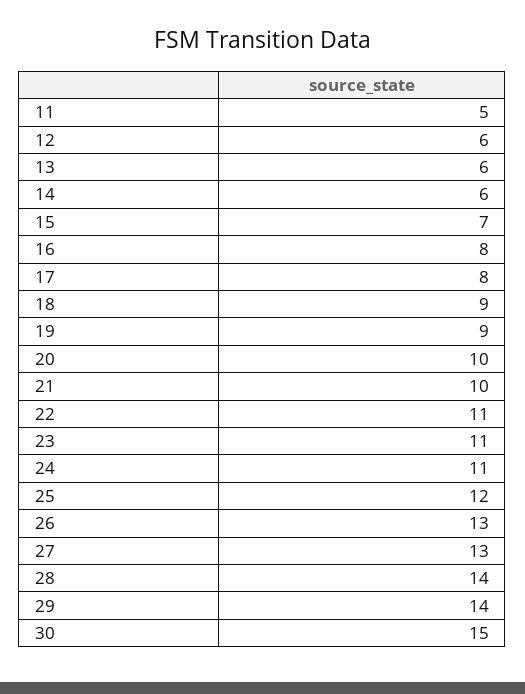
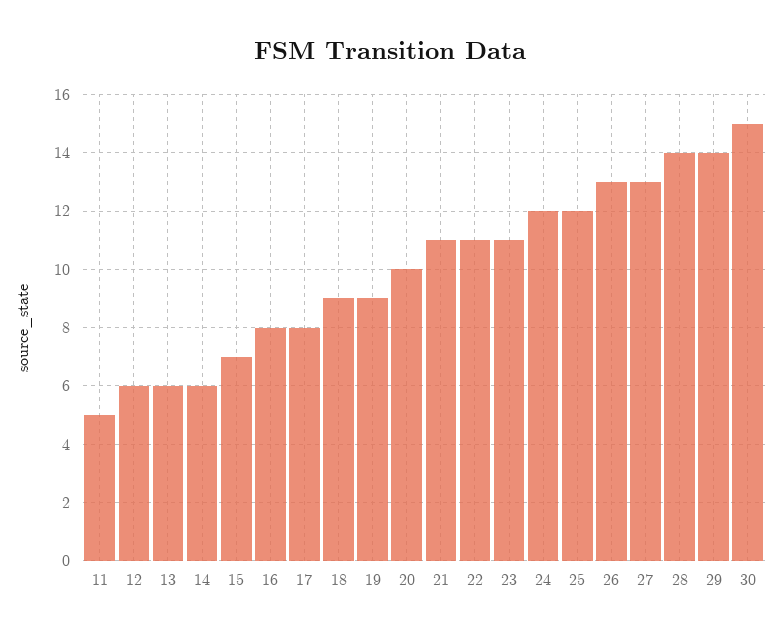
21: 10 -> 11
24: 11 -> 12

